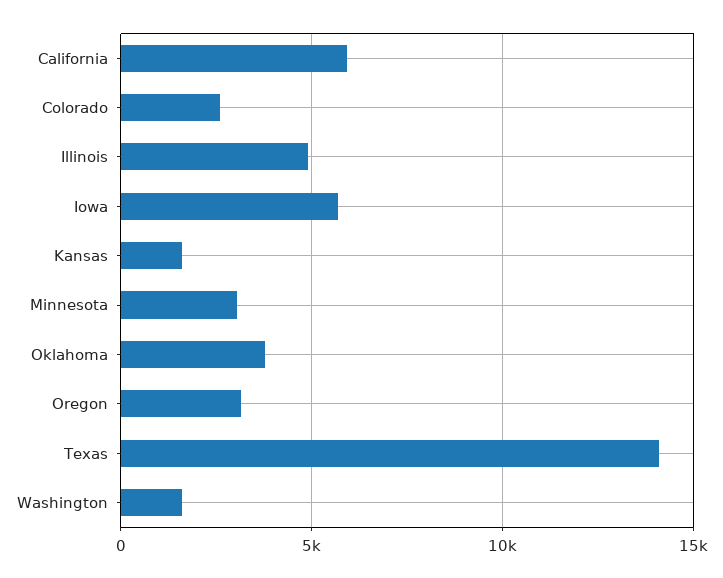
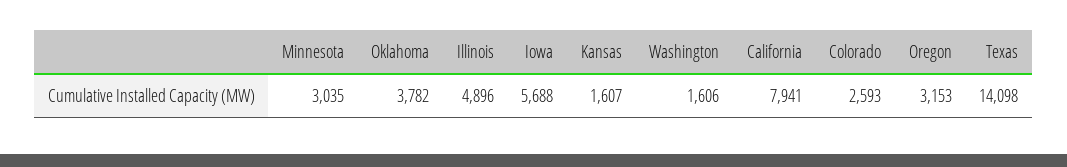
California: 6000 -> 7941

